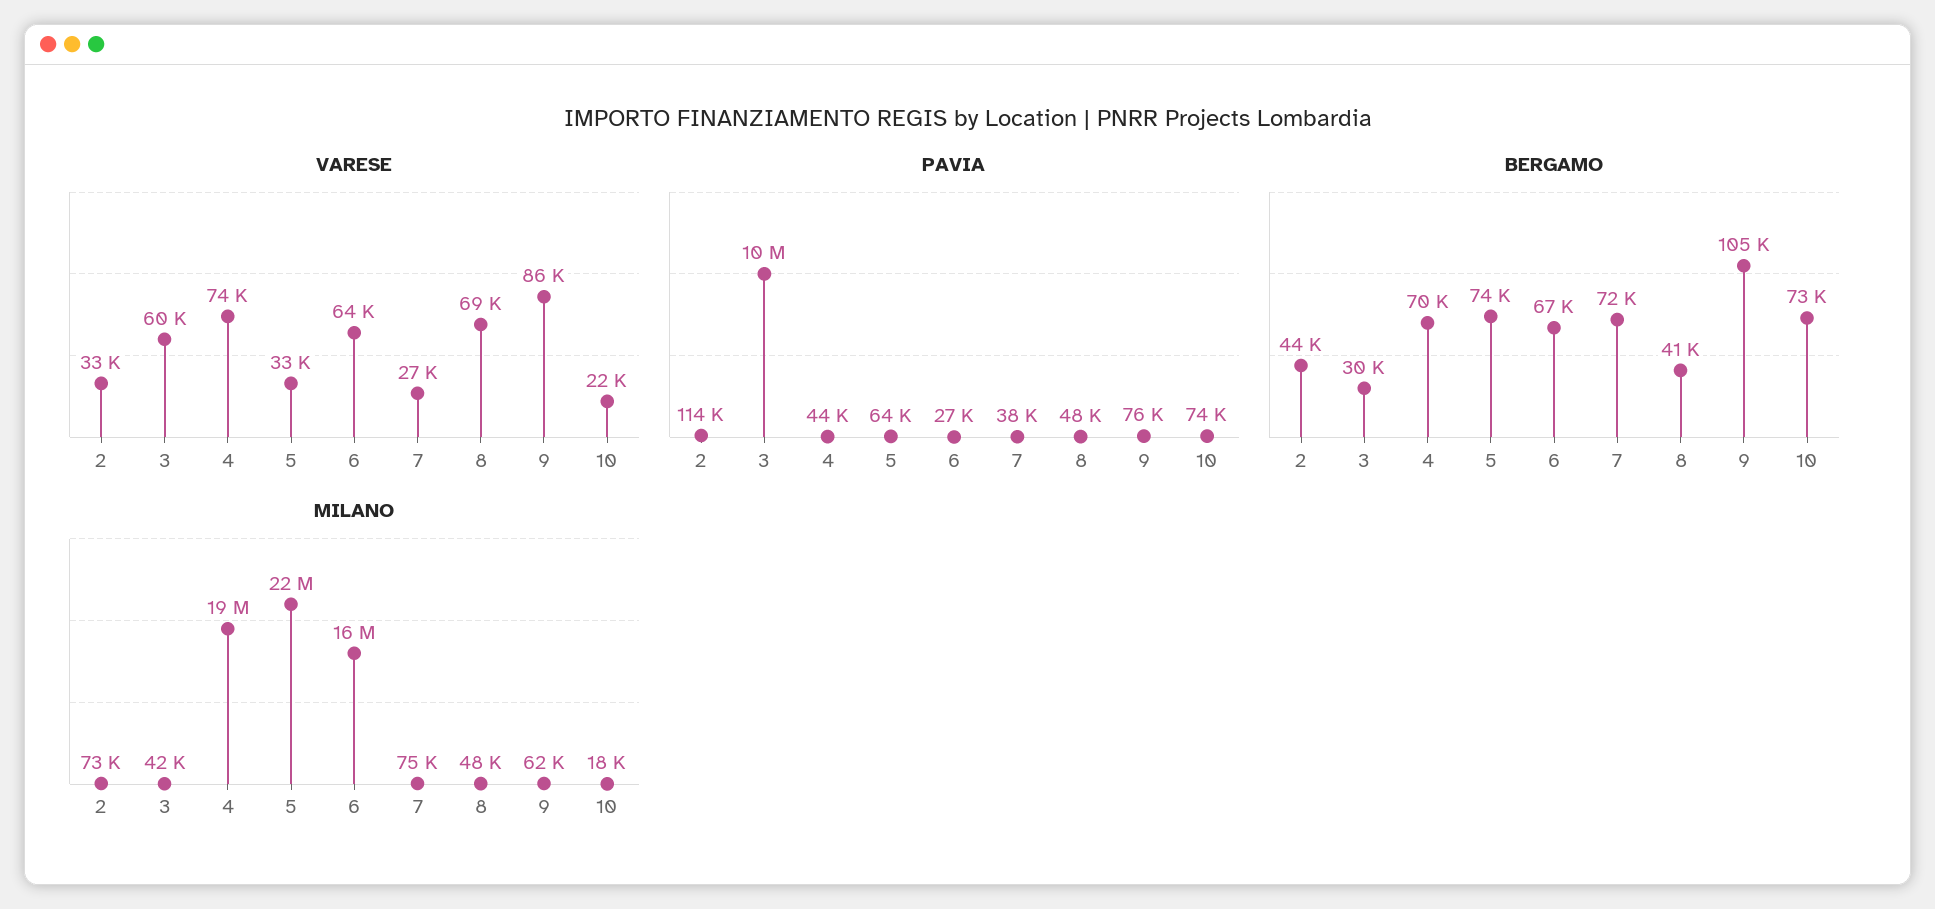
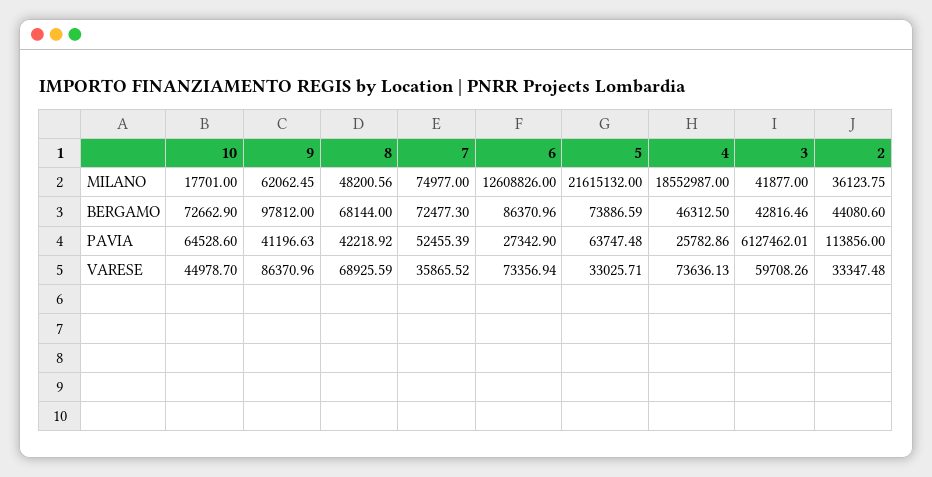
VARESE, 6: 64000 -> 73356.94
VARESE, 7: 27000 -> 35865.52
VARESE, 10: 22000 -> 44978.7
PAVIA, 3: 10000000 -> 6127462.01
PAVIA, 4: 44000 -> 25782.86
PAVIA, 7: 38000 -> 52455.39
PAVIA, 8: 48000 -> 42218.92
PAVIA, 9: 76000 -> 41196.63
PAVIA, 10: 74000 -> 64528.6
BERGAMO, 3: 30000 -> 42816.46
BERGAMO, 4: 70000 -> 46312.5
BERGAMO, 6: 67000 -> 86370.96
BERGAMO, 8: 41000 -> 68144
BERGAMO, 9: 105000 -> 97812
MILANO, 2: 73000 -> 36123.75
MILANO, 6: 16000000 -> 12608826

